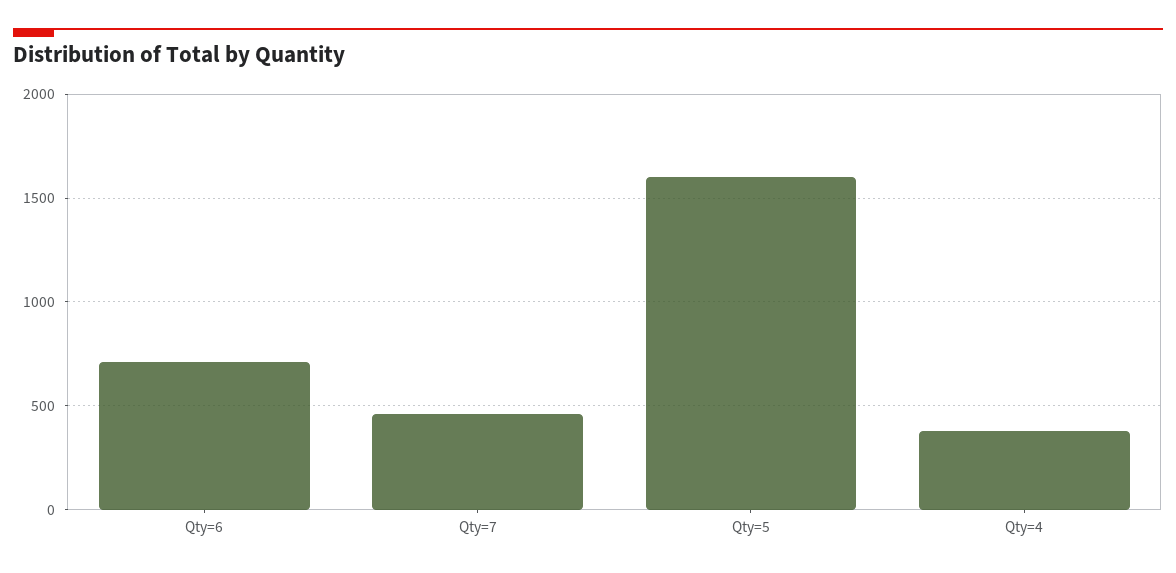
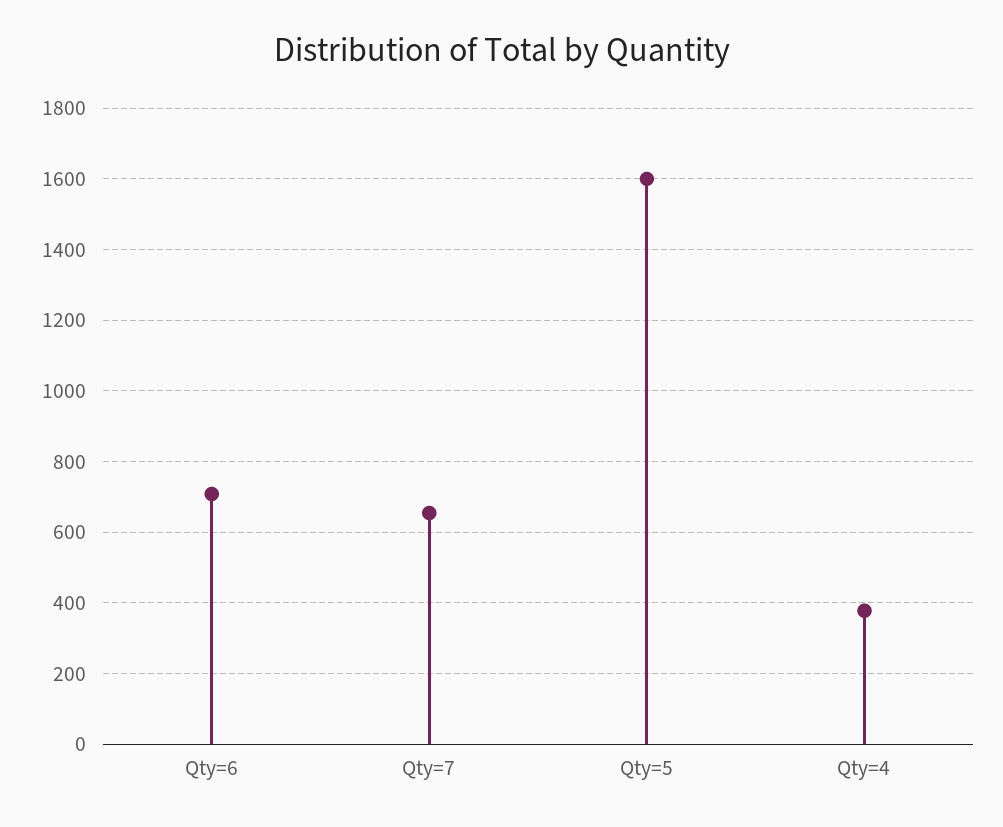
Qty=7: 450 -> 660

